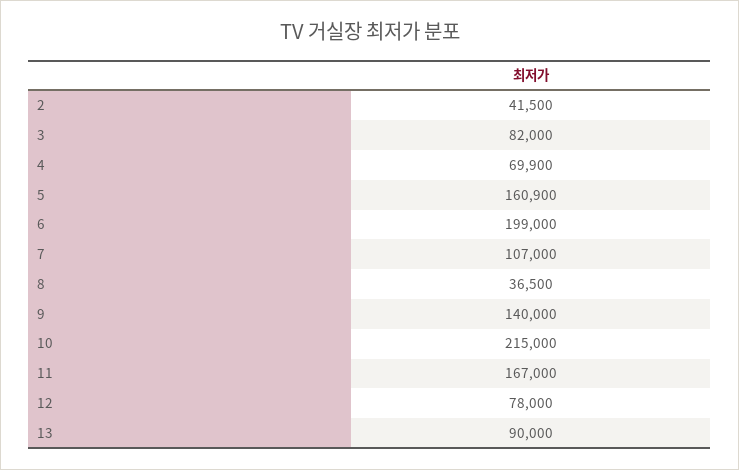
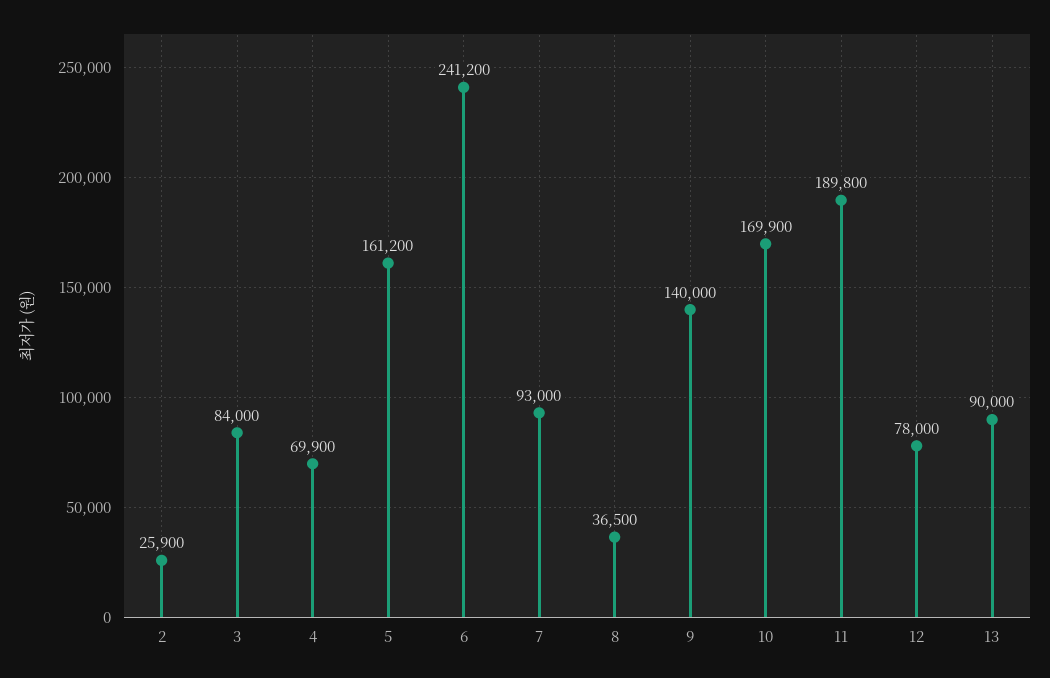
2: 41500 -> 25900
3: 82000 -> 84000
5: 160900 -> 161200
6: 199000 -> 241200
7: 107000 -> 93000
10: 215000 -> 169900
11: 167000 -> 189800

